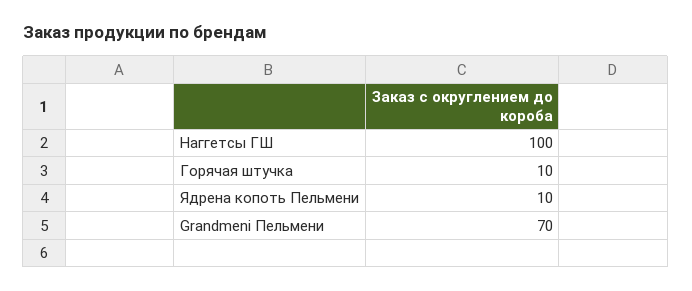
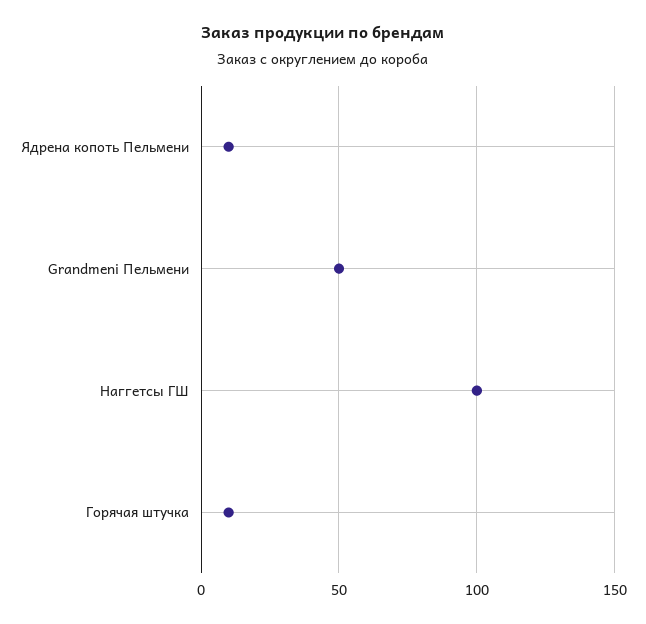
Grandmeni Пельмени: 70 -> 50

